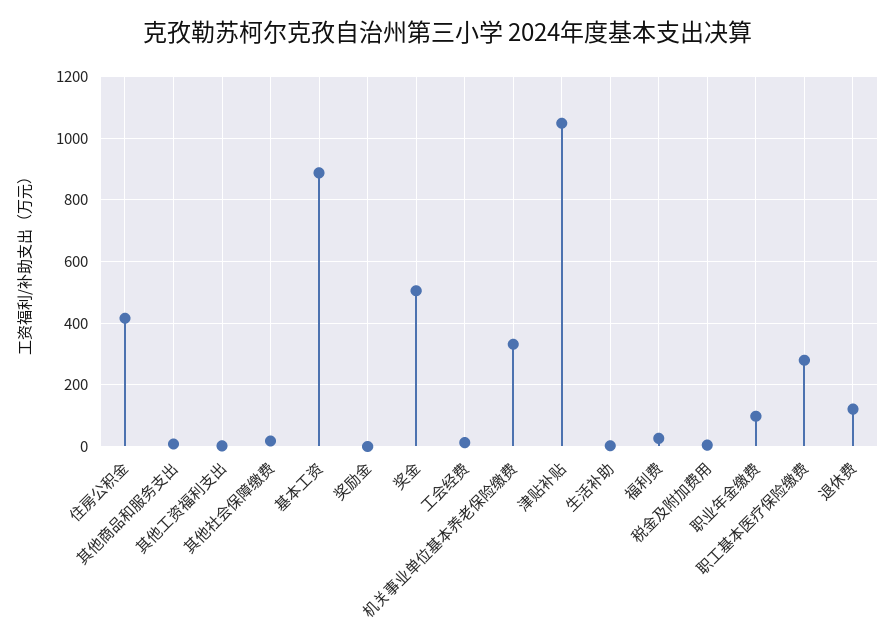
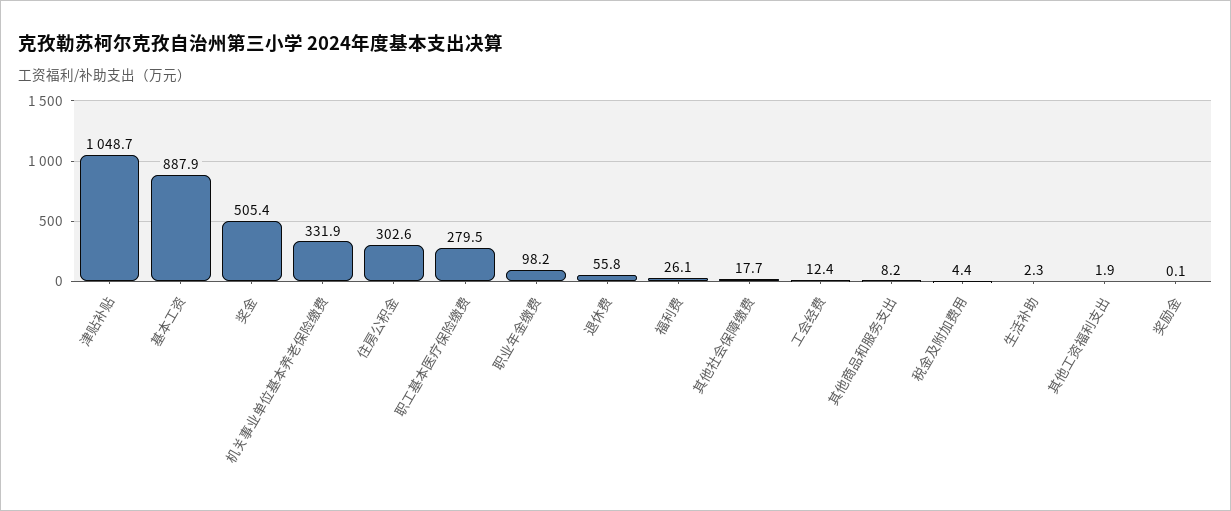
住房公积金: 420 -> 302.6
退休费: 120 -> 55.8

